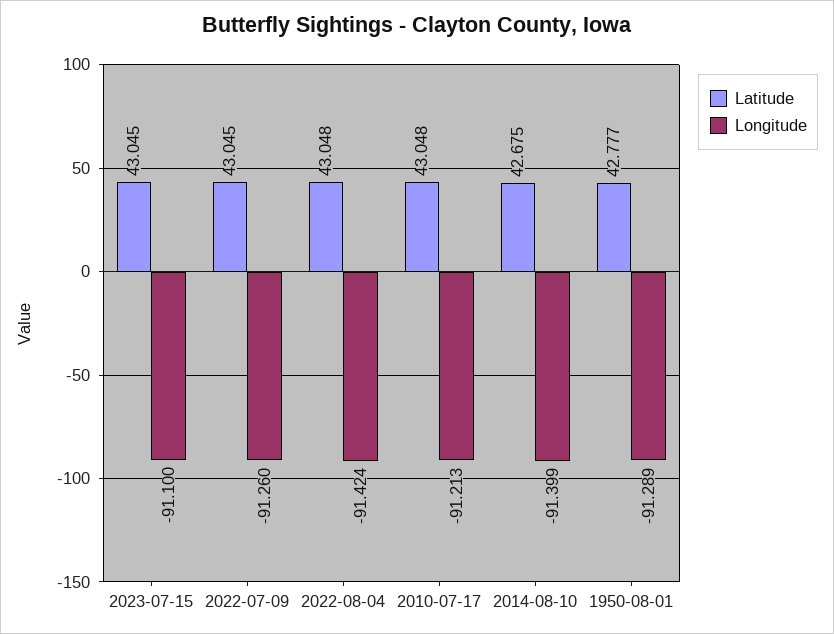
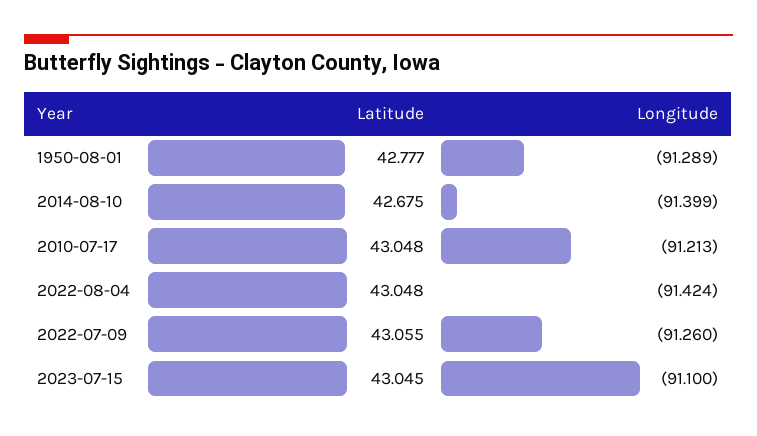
Latitude, 2022-07-09: 43.045 -> 43.055

